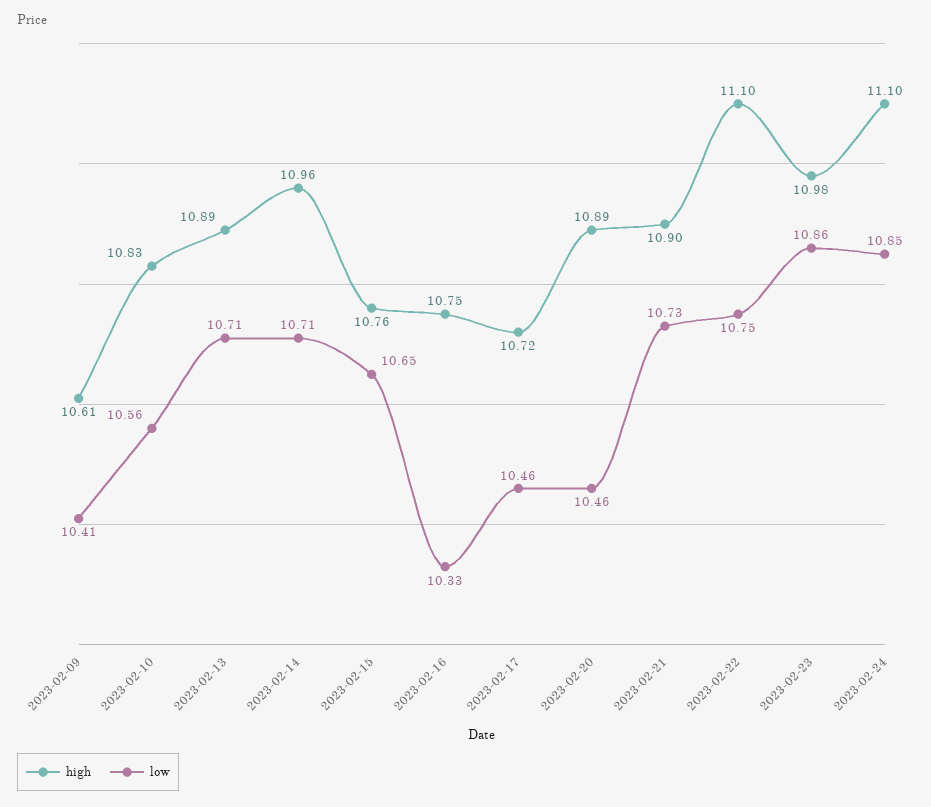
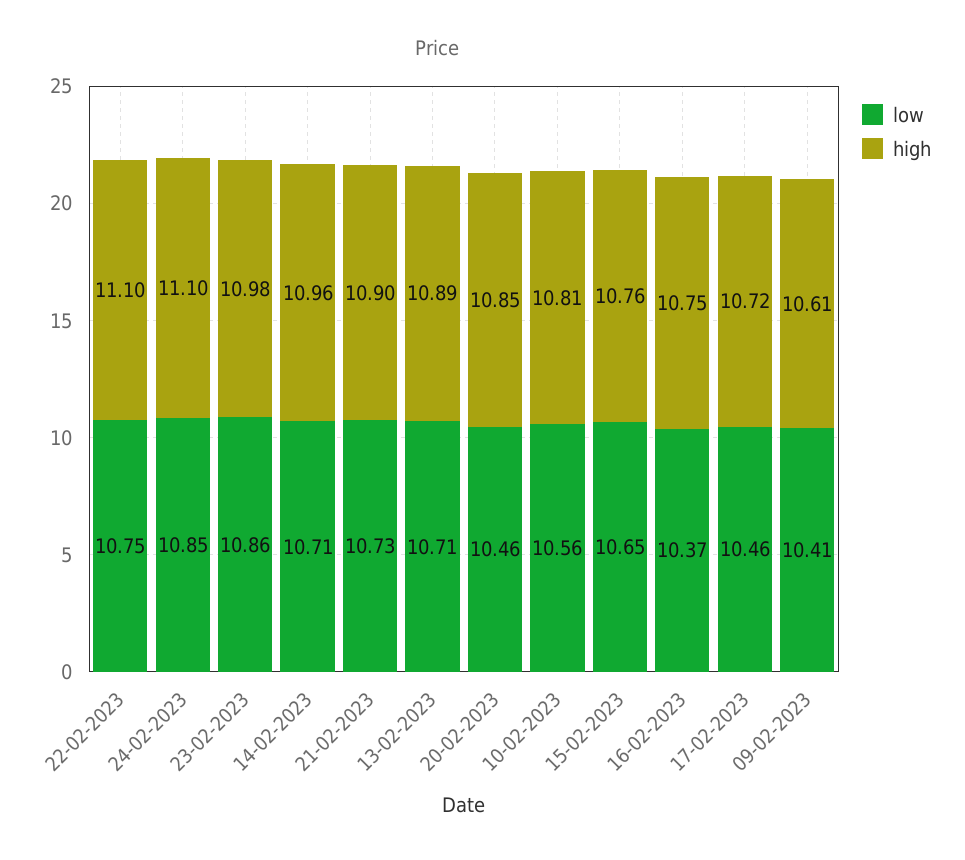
high, 2023-02-10: 10.83 -> 10.81
low, 2023-02-16: 10.33 -> 10.37
high, 2023-02-20: 10.89 -> 10.85

